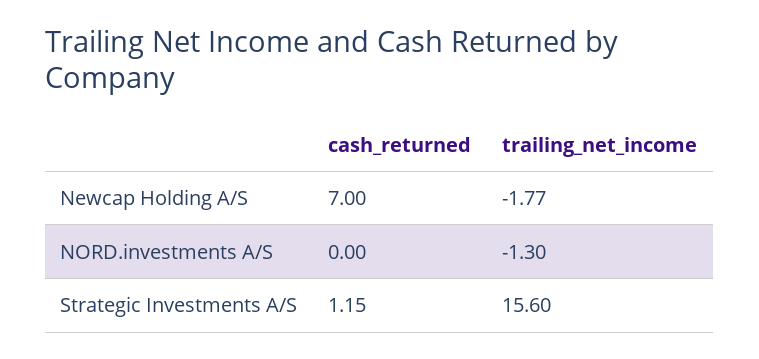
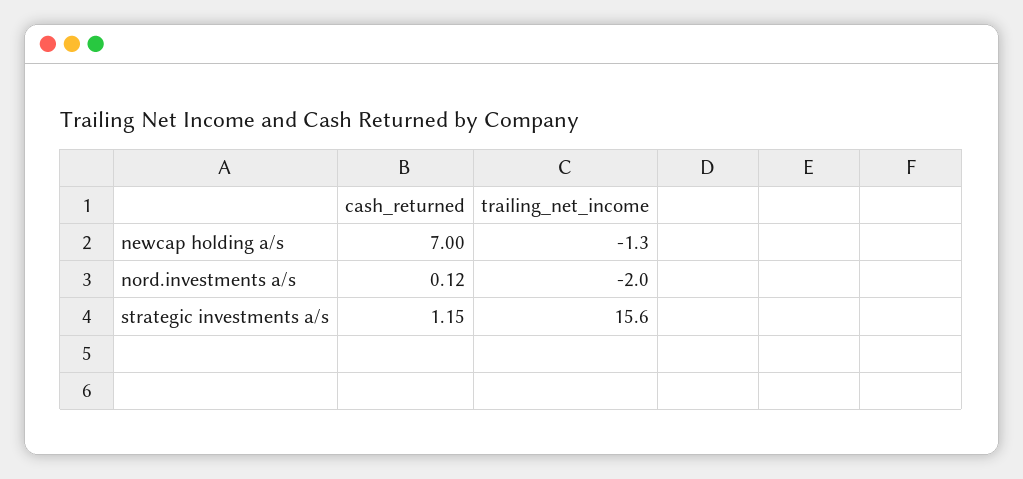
trailing_net_income, Newcap Holding A/S: -1.77 -> -1.3
cash_returned, NORD.investments A/S: 0 -> 0.12
trailing_net_income, NORD.investments A/S: -1.3 -> -2

